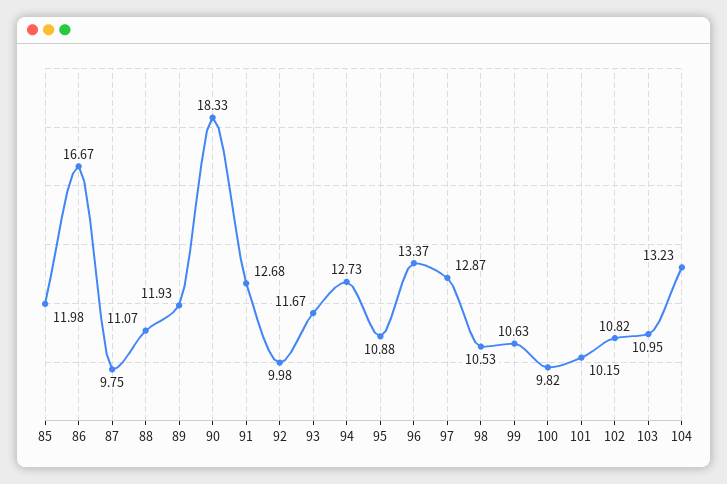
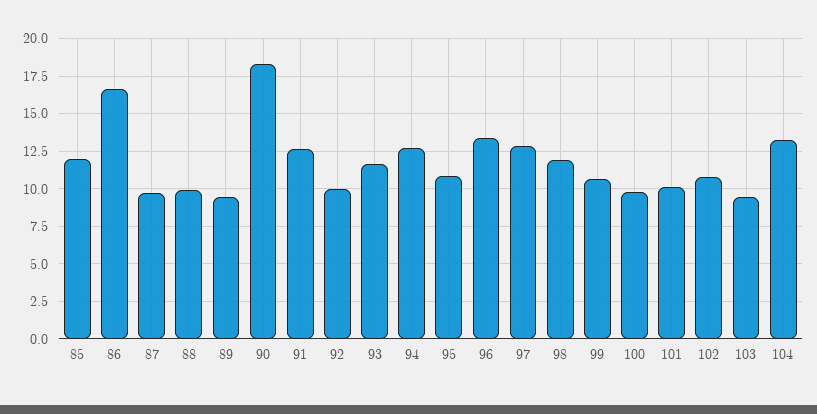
88: 11.07 -> 10
89: 11.93 -> 9.5
98: 10.53 -> 12
103: 10.95 -> 9.5

